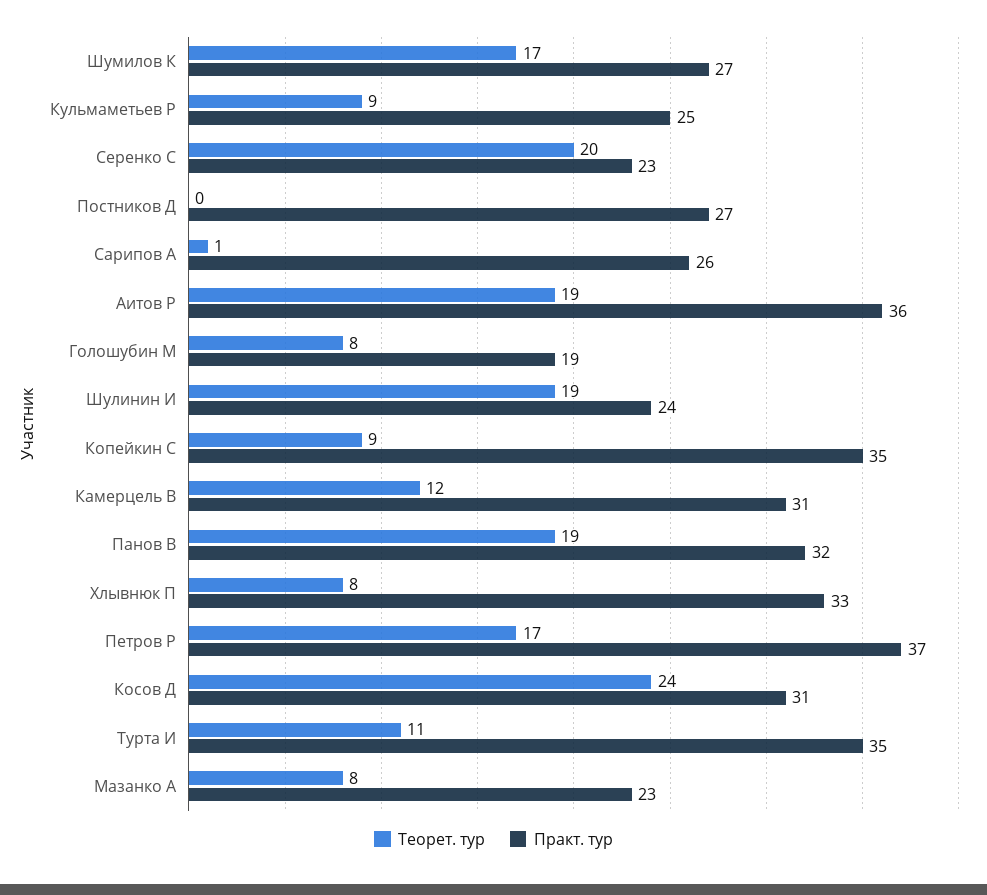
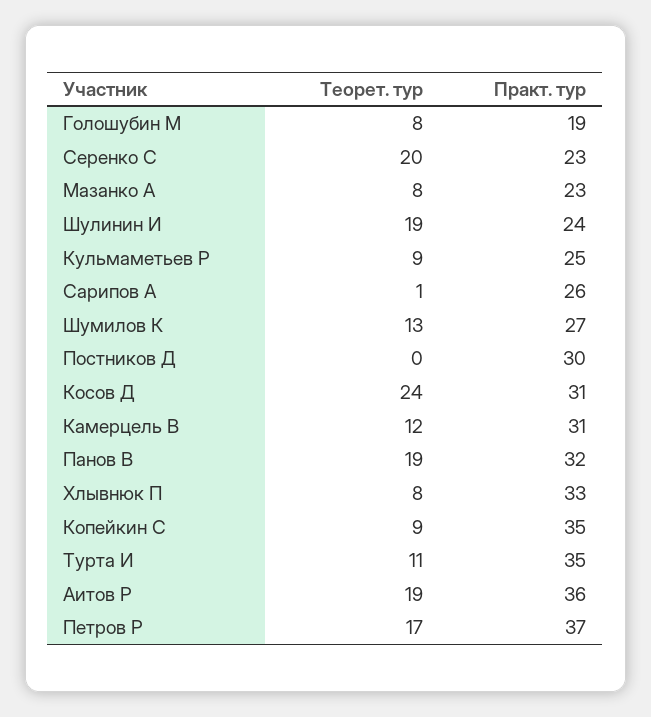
Теорет. тур, Шумилов К: 17 -> 13
Практ. тур, Постников Д: 27 -> 30

